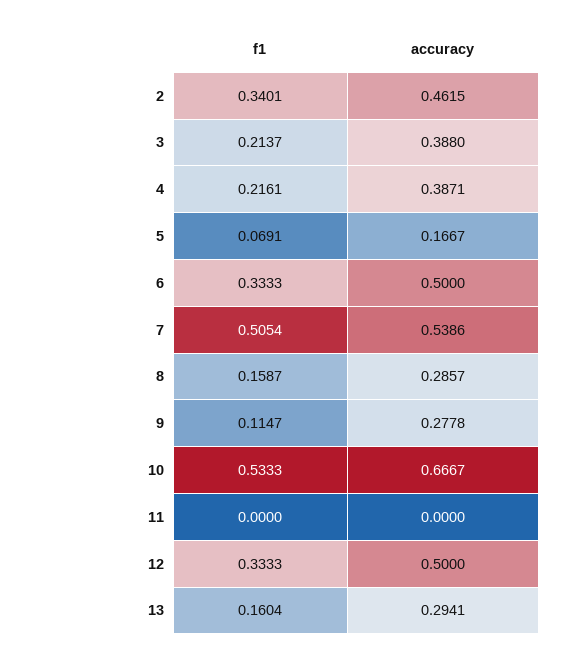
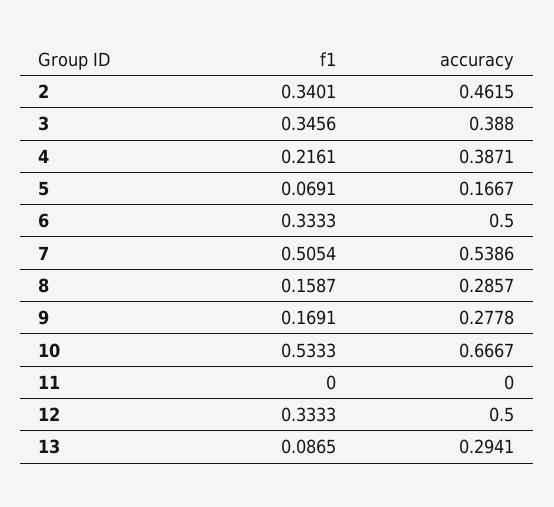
f1, 3: 0.2137 -> 0.3456
f1, 9: 0.1147 -> 0.1691
f1, 13: 0.1604 -> 0.0865

